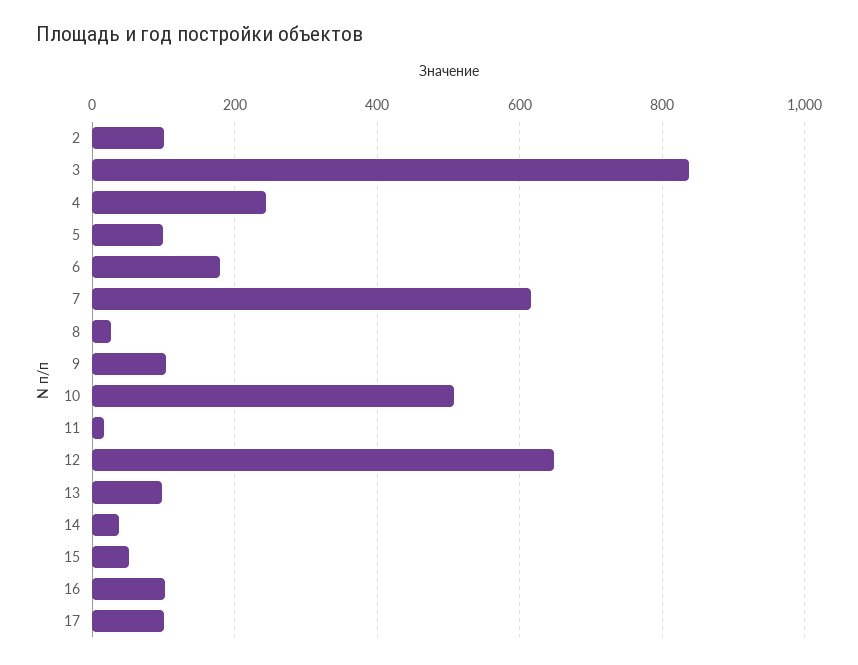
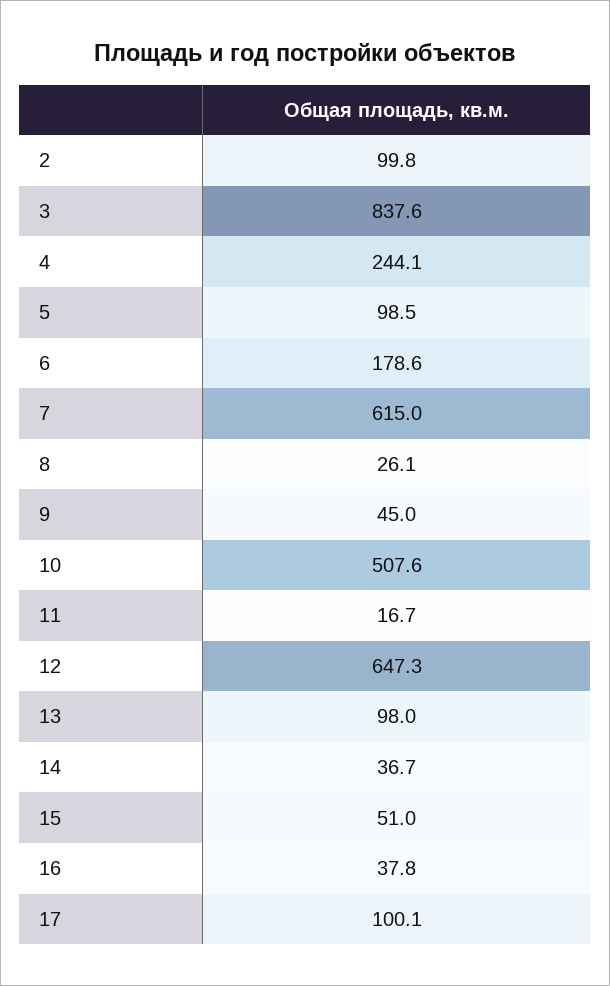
9: 100 -> 45
16: 100 -> 37.8

